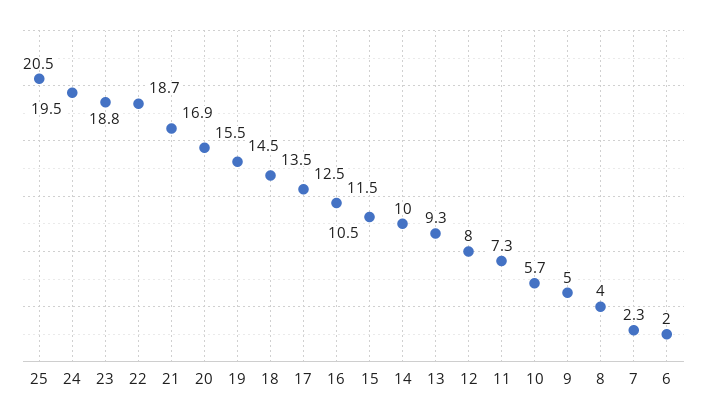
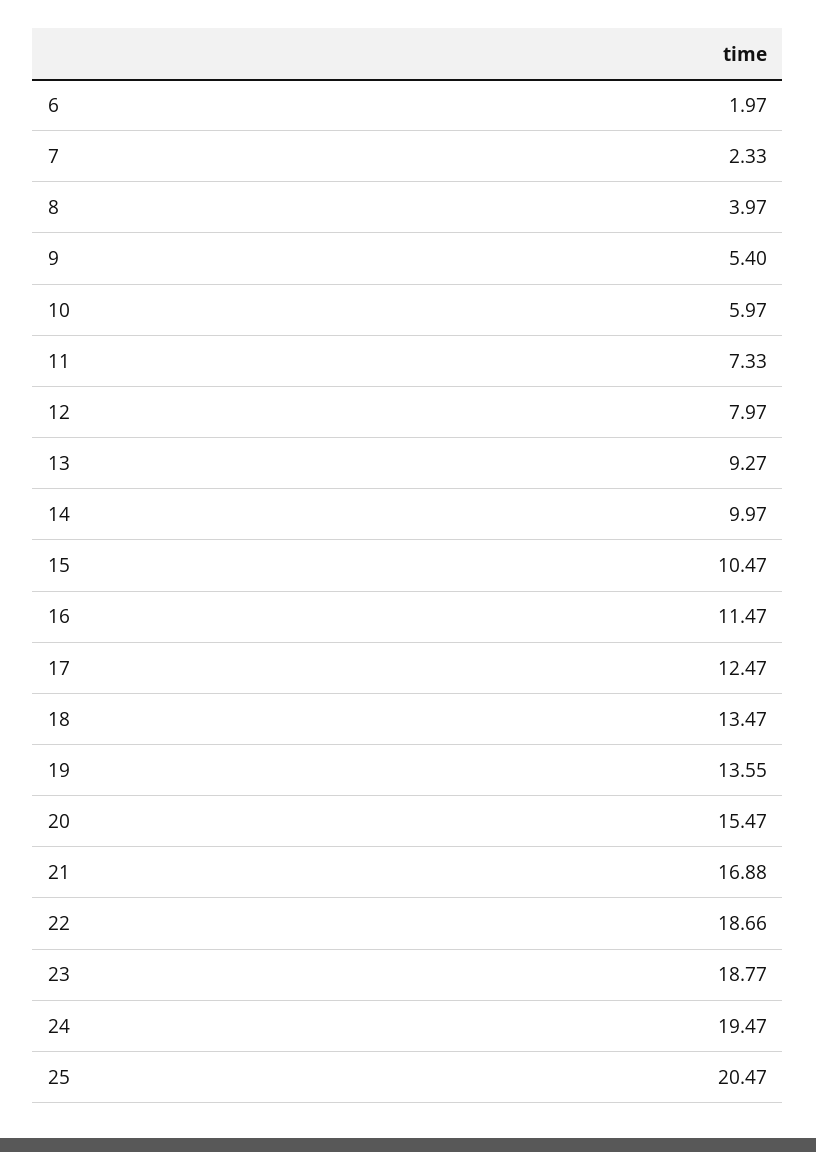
19: 14.5 -> 13.55
10: 5.7 -> 5.97
9: 5 -> 5.4

